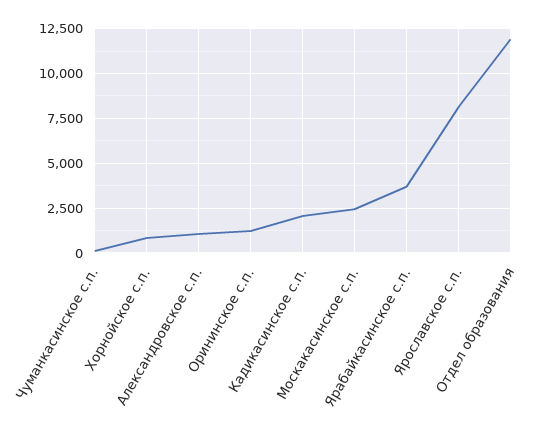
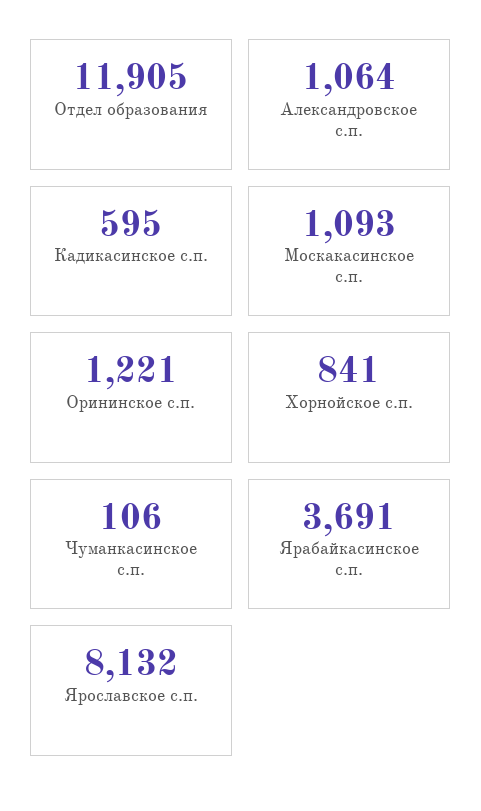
Кадикасинское с.п.: 2000 -> 595
Москакасинское с.п.: 2500 -> 1093

